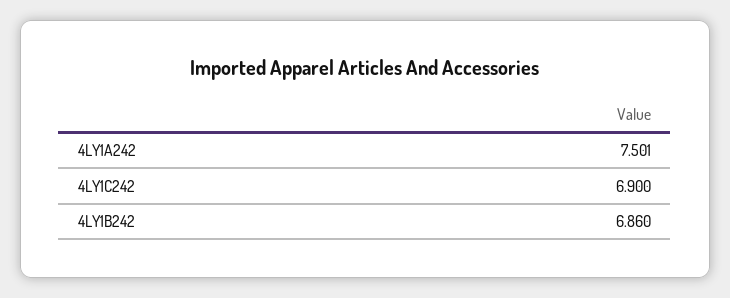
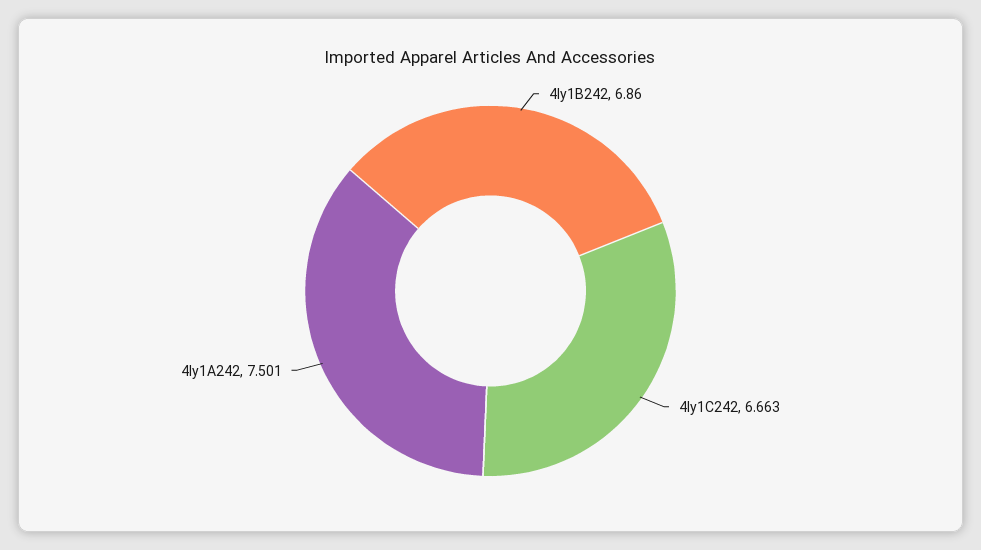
4LY1C242: 6.9 -> 6.663

